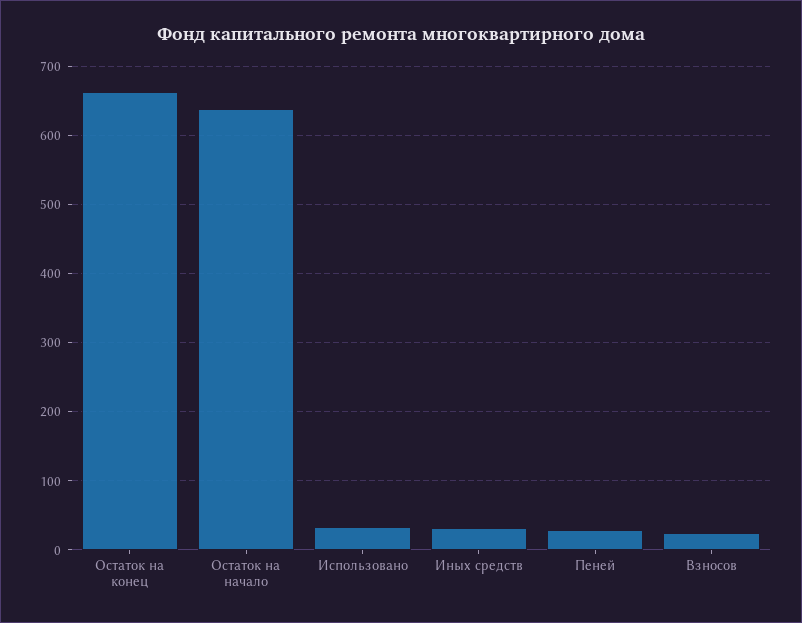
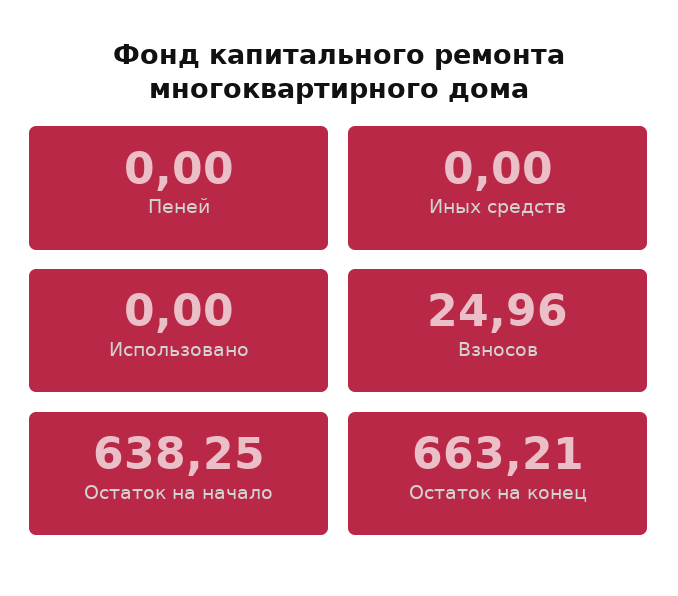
Использовано: 30 -> 0
Иных средств: 30 -> 0
Пеней: 30 -> 0

